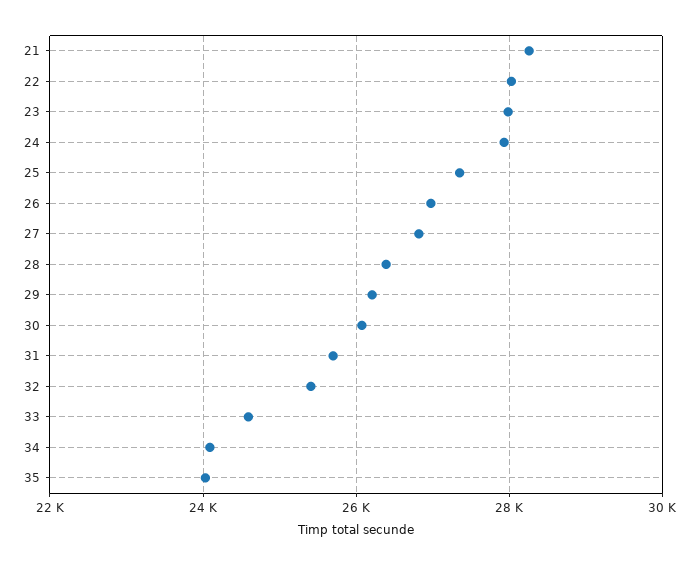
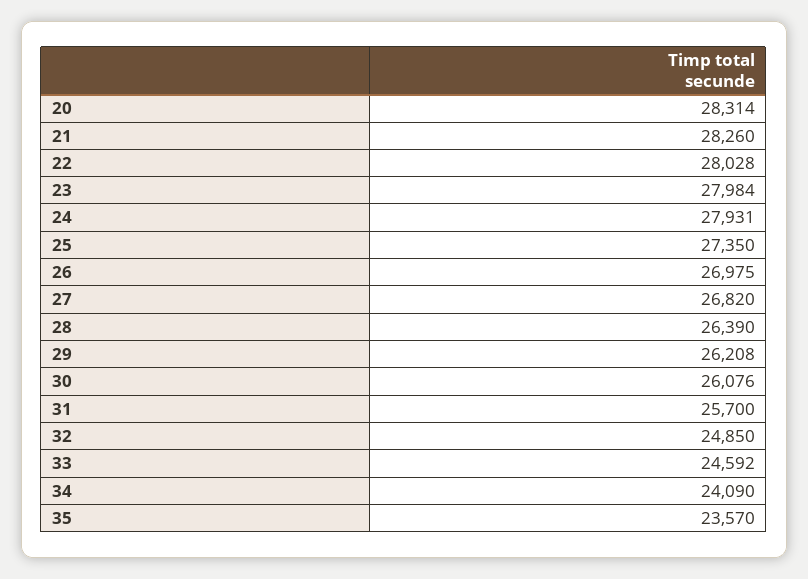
32: 25400 -> 24850
35: 24000 -> 23570
20: none -> 28314

